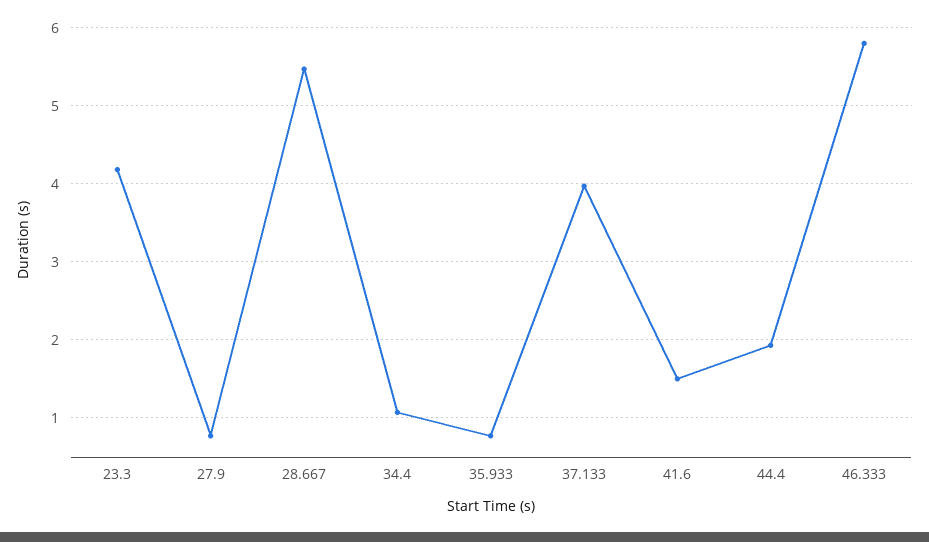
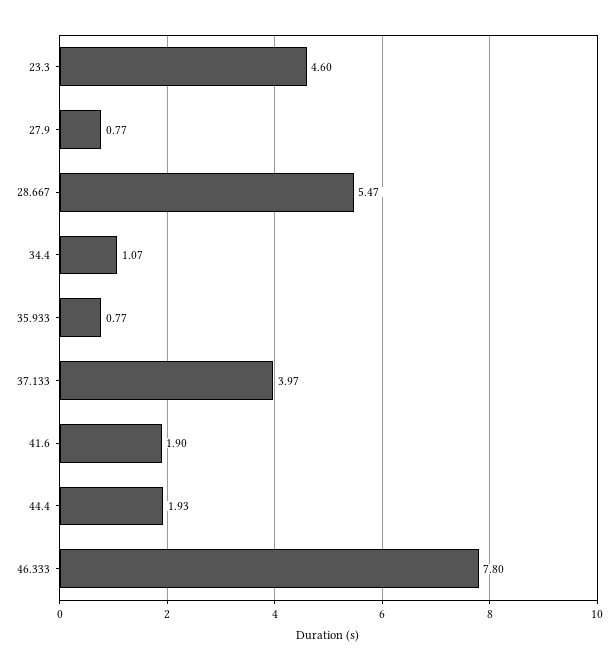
23.3: 4.2 -> 4.6
41.6: 1.5 -> 1.9
46.333: 5.8 -> 7.8

